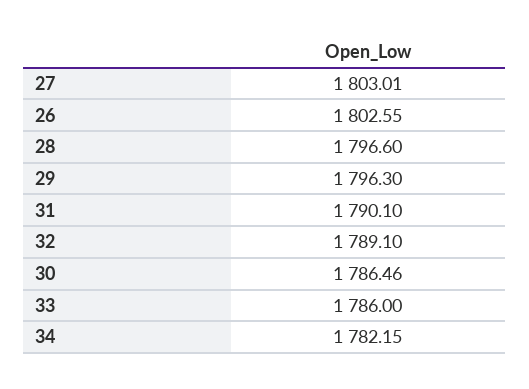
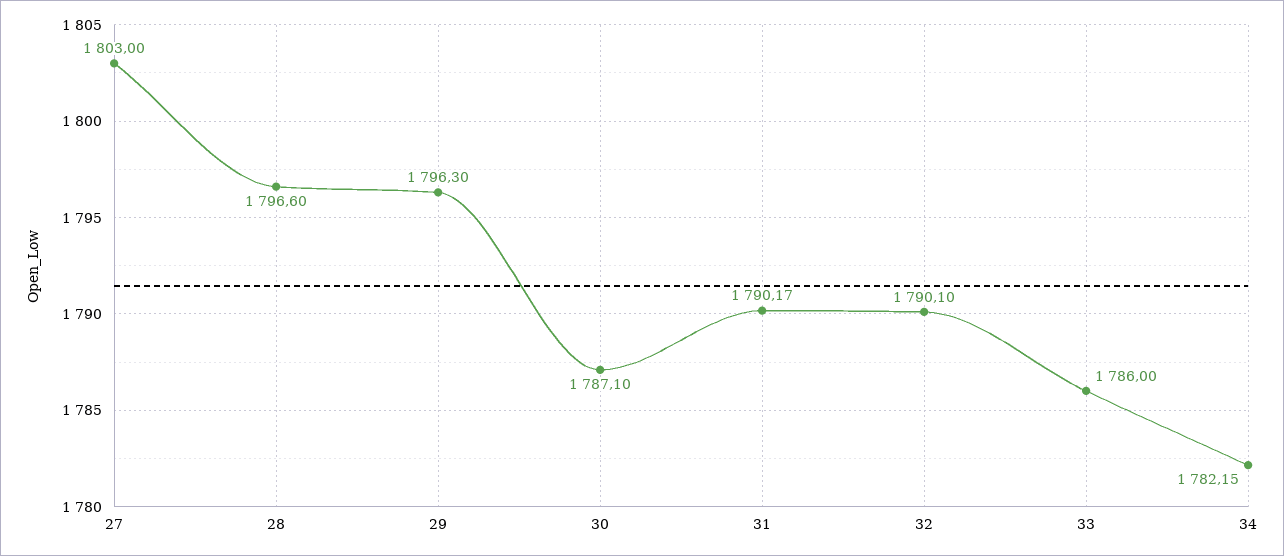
27: 1803.01 -> 1803
26: 1802.55 -> none
31: 1790.1 -> 1790.17
32: 1789.1 -> 1790.1
30: 1786.46 -> 1787.1

